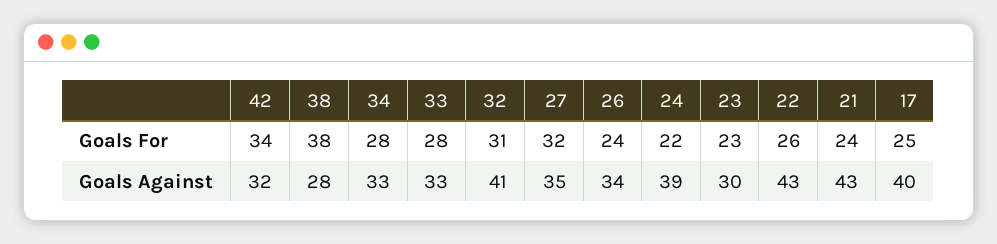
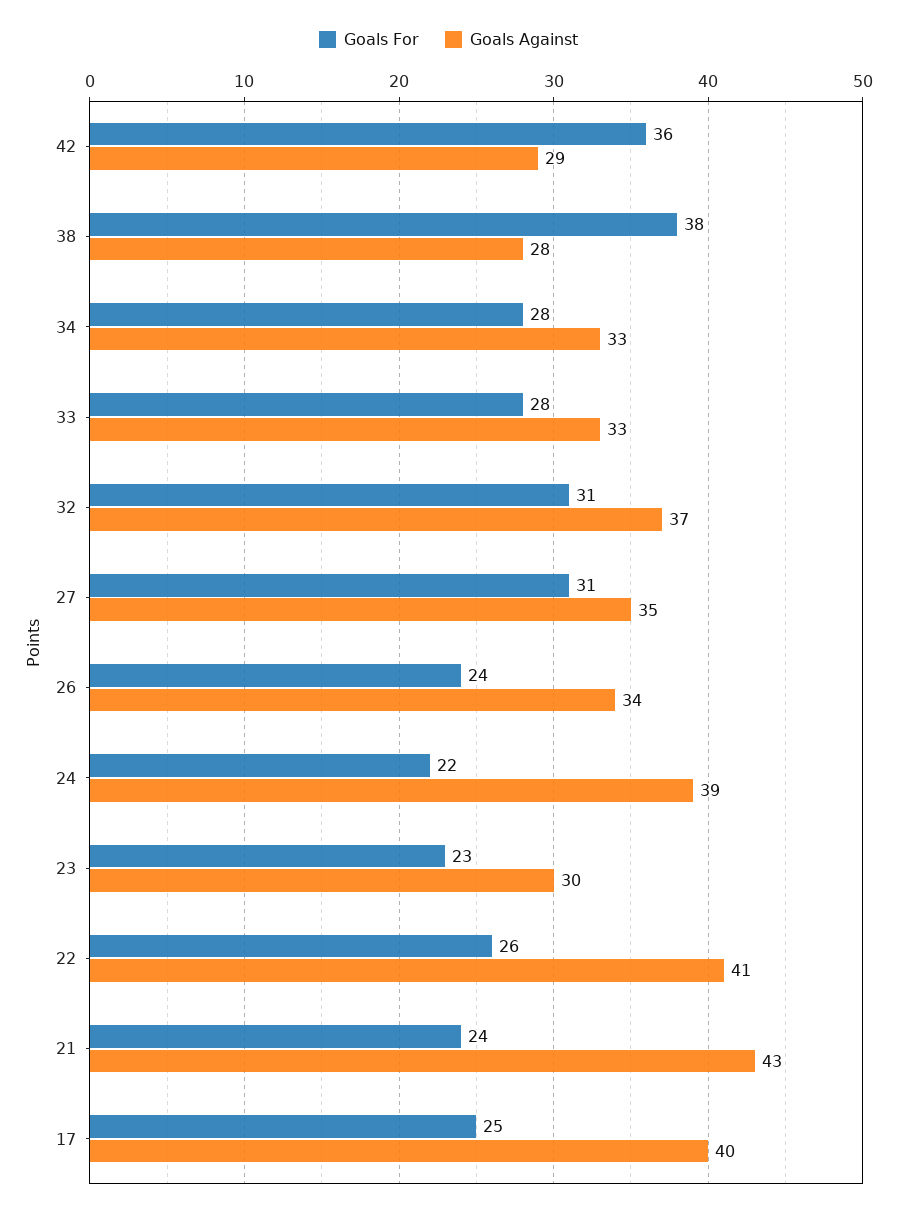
Goals For, 42: 34 -> 36
Goals For, 27: 32 -> 31
Goals Against, 42: 32 -> 29
Goals Against, 32: 41 -> 37
Goals Against, 22: 43 -> 41

